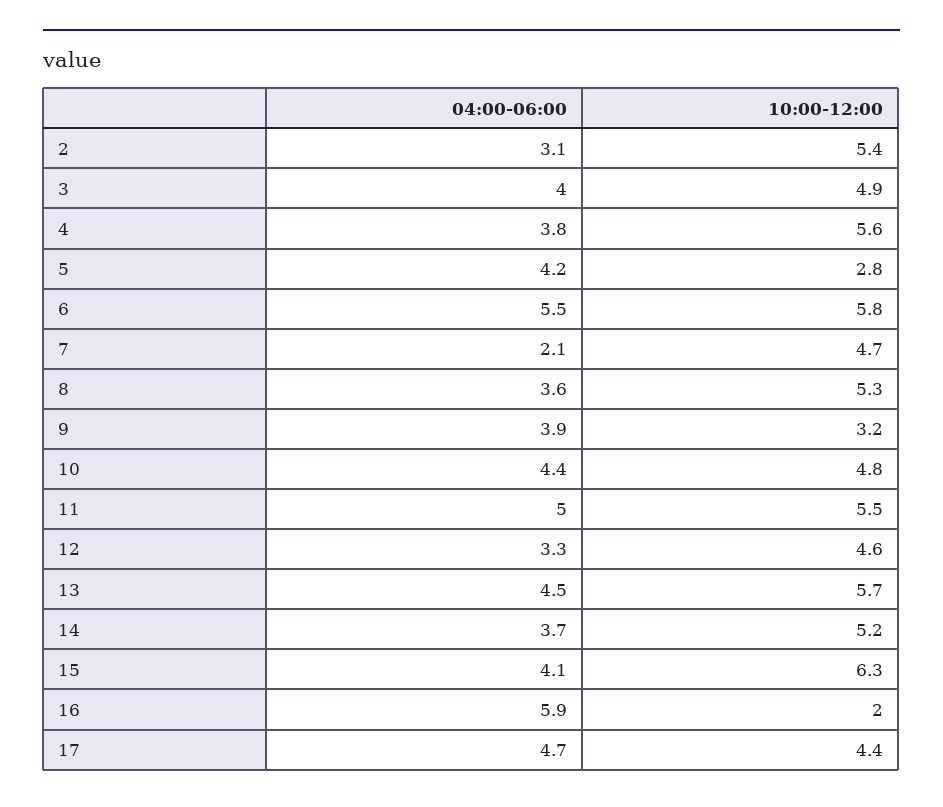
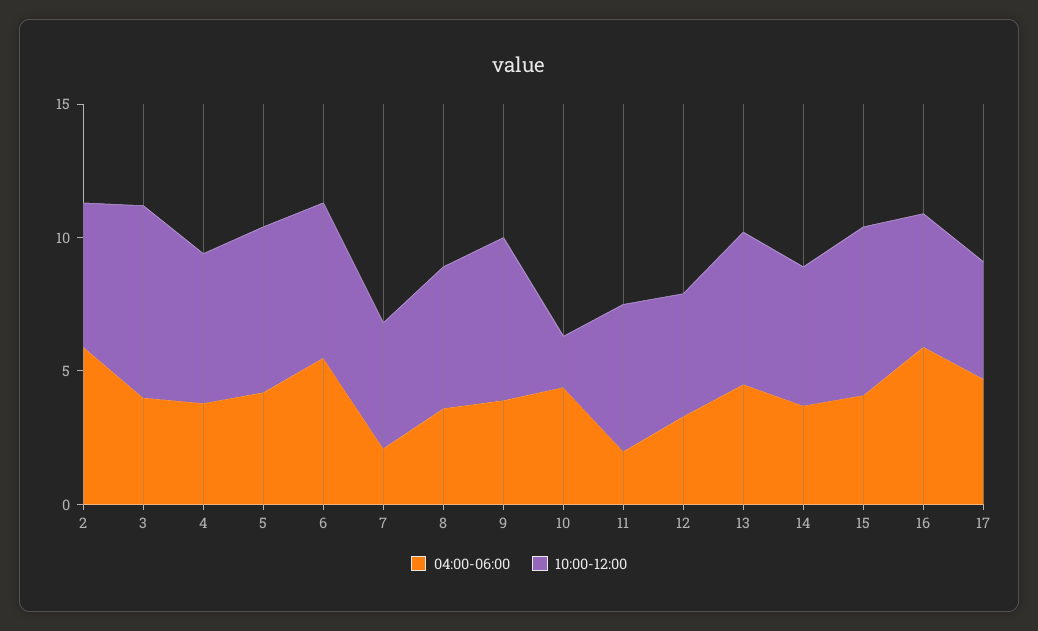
04:00-06:00, 2: 3.1 -> 6
10:00-12:00, 3: 4.9 -> 7
10:00-12:00, 5: 2.8 -> 6
10:00-12:00, 9: 3.2 -> 6
10:00-12:00, 10: 4.8 -> 2
04:00-06:00, 11: 5 -> 2
10:00-12:00, 16: 2 -> 5

